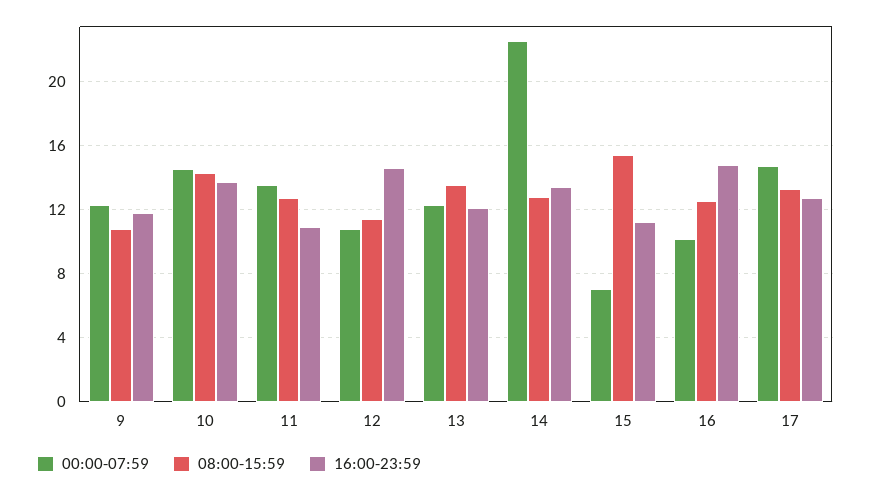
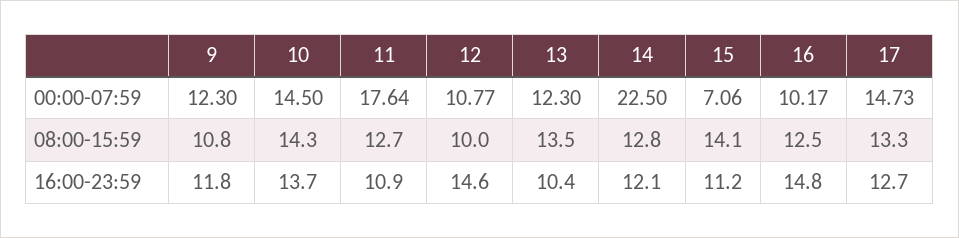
00:00-07:59, 11: 13.5 -> 17.64
08:00-15:59, 12: 11.5 -> 10
16:00-23:59, 13: 12 -> 10.4
16:00-23:59, 14: 13.5 -> 12.1
08:00-15:59, 15: 15.5 -> 14.1

